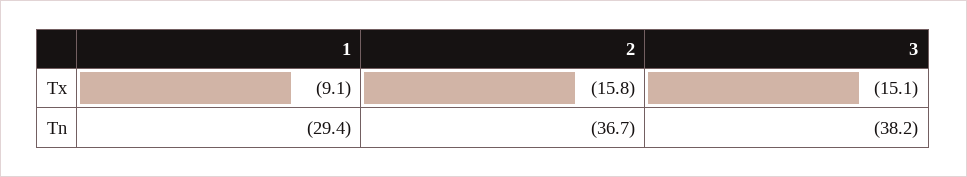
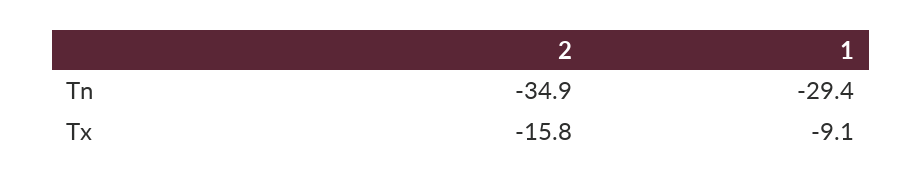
3, Tx: -15.1 -> none
2, Tn: -36.7 -> -34.9
3, Tn: -38.2 -> none

